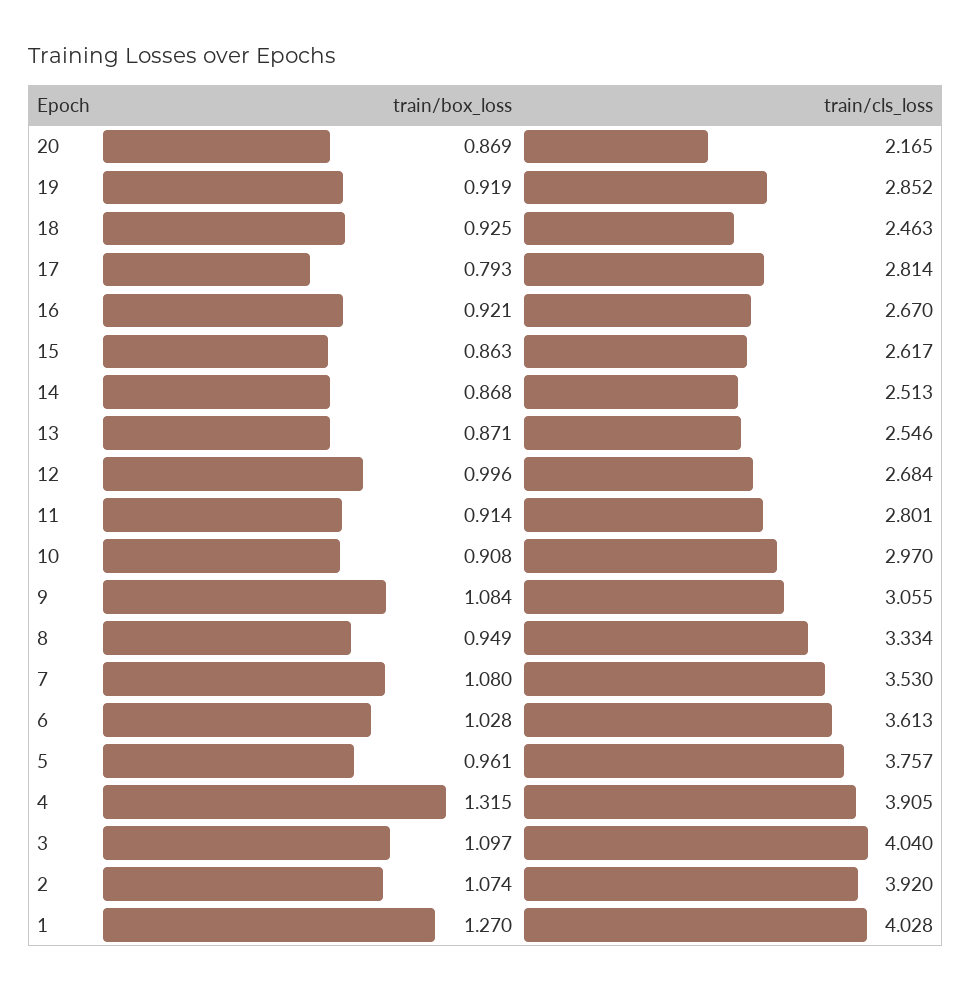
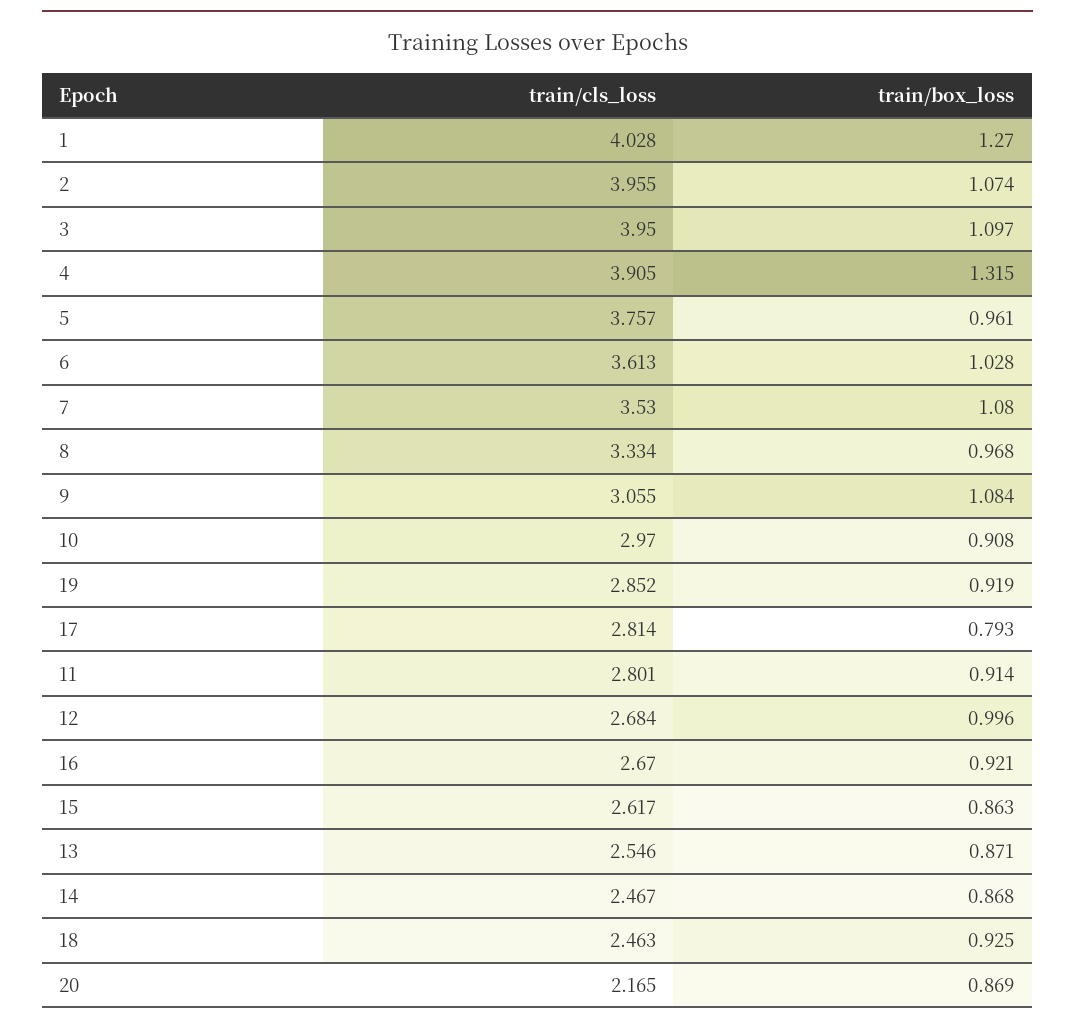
train/cls_loss, 14: 2.513 -> 2.467
train/box_loss, 8: 0.949 -> 0.968
train/cls_loss, 3: 4.04 -> 3.95
train/cls_loss, 2: 3.92 -> 3.955

